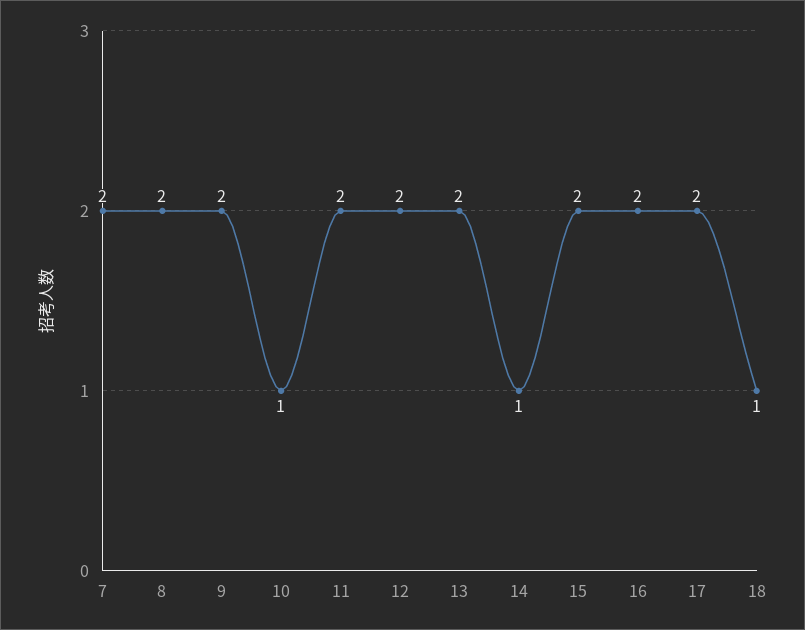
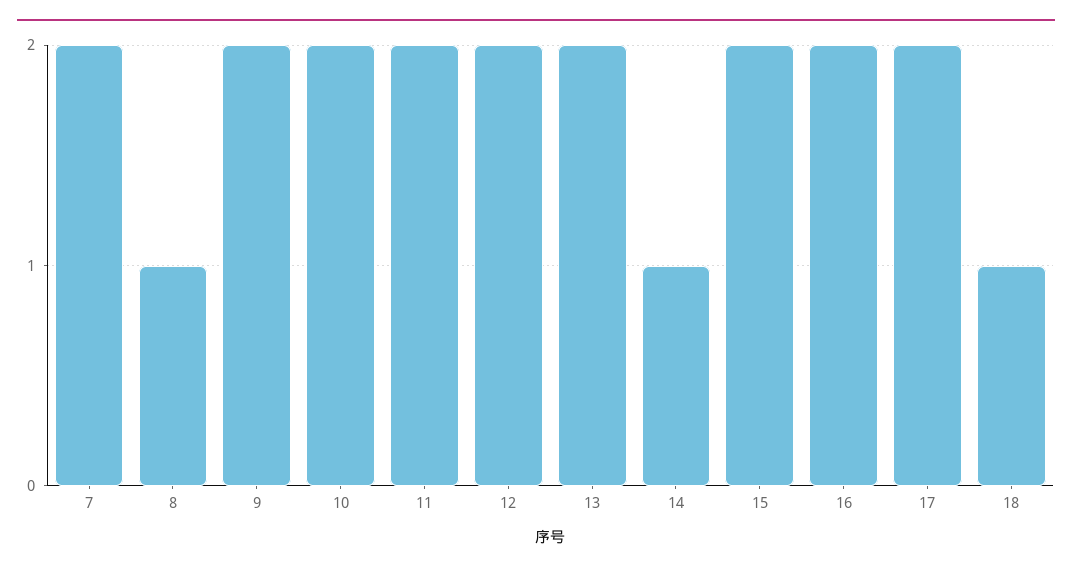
8: 2 -> 1
10: 1 -> 2

